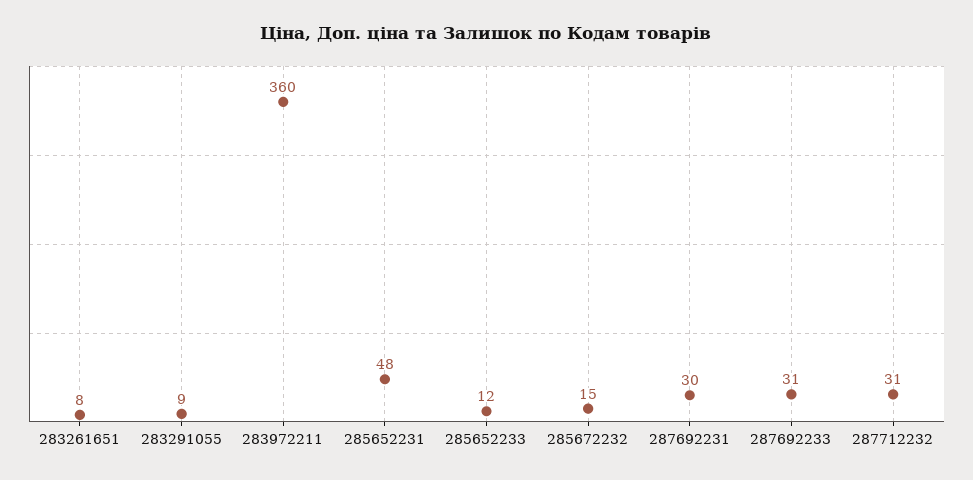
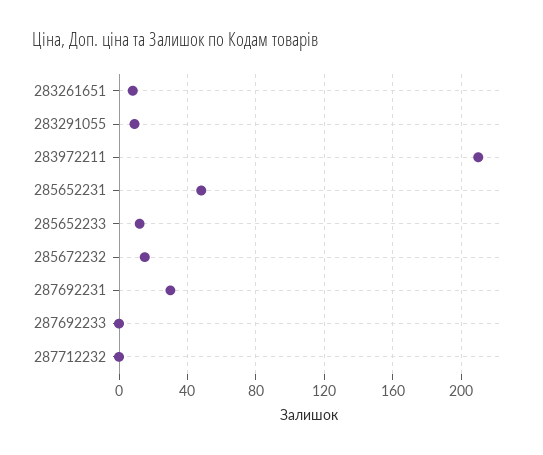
283972211: 360 -> 210
287692233: 31 -> 0
287712232: 31 -> 0

